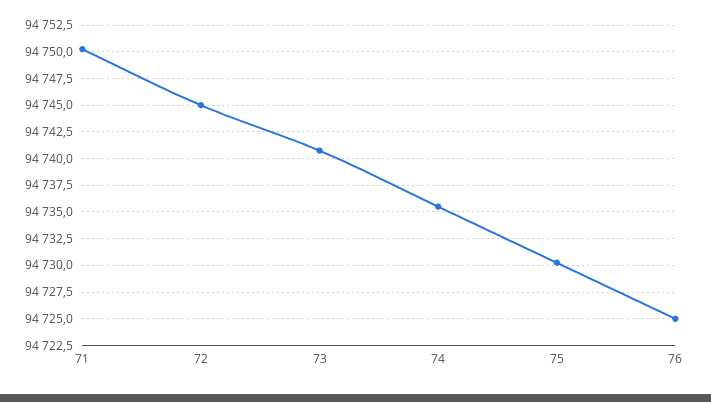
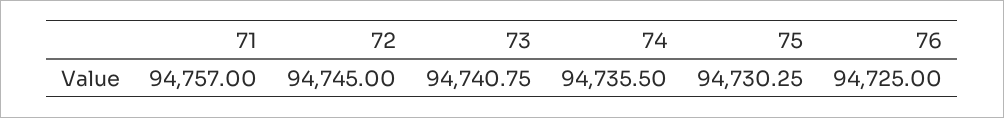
71: 94750 -> 94757

